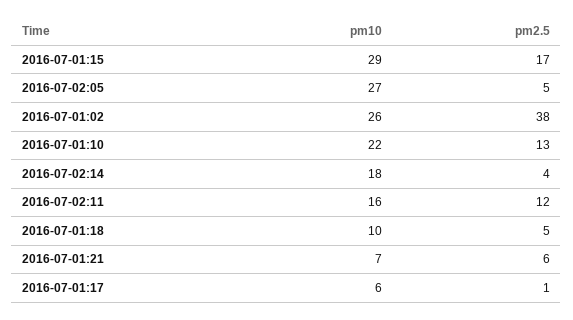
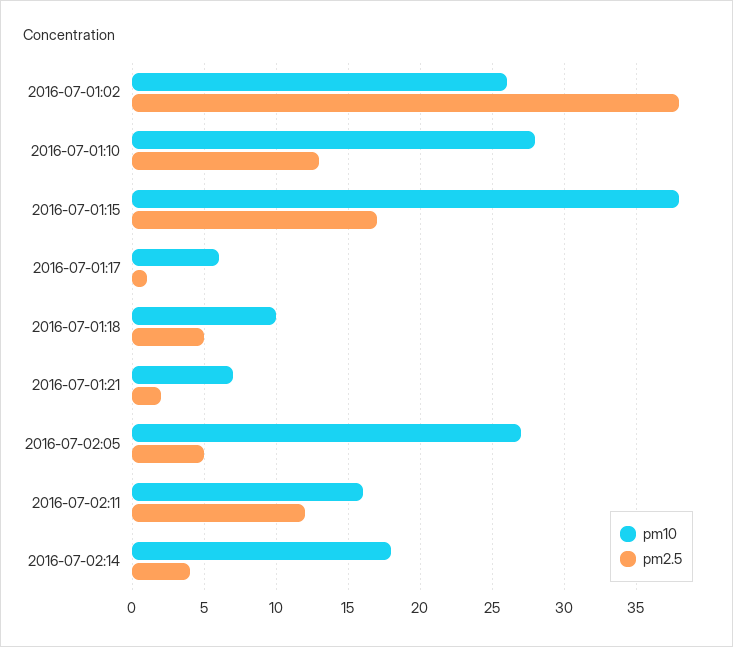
pm10, 2016-07-01:15: 29 -> 38
pm10, 2016-07-01:10: 22 -> 28
pm2.5, 2016-07-01:21: 6 -> 2

